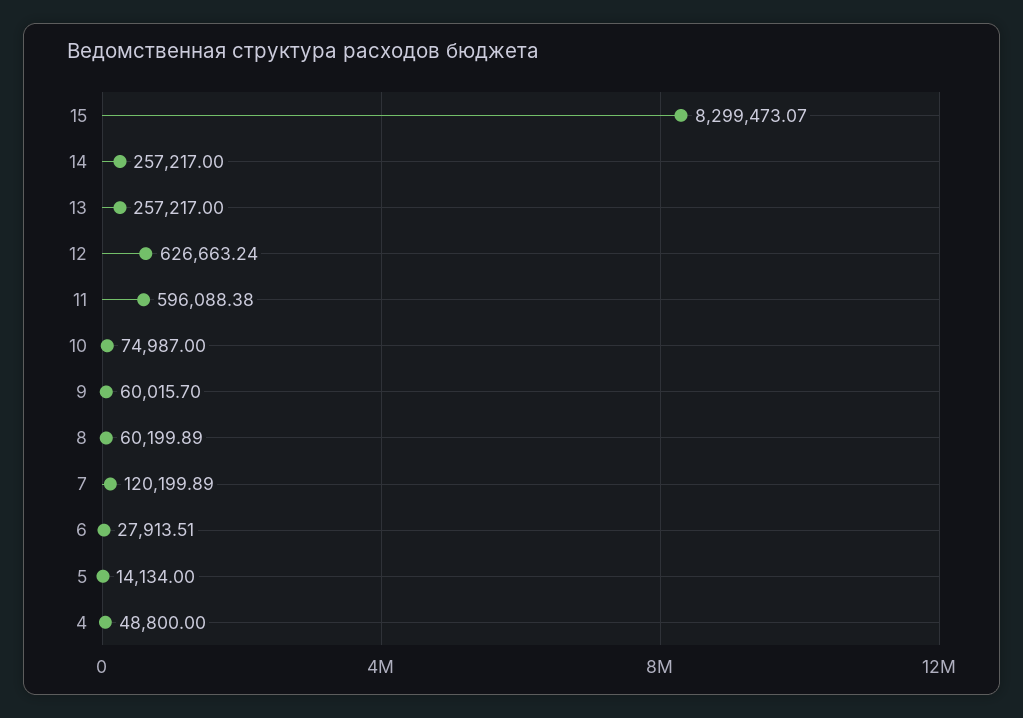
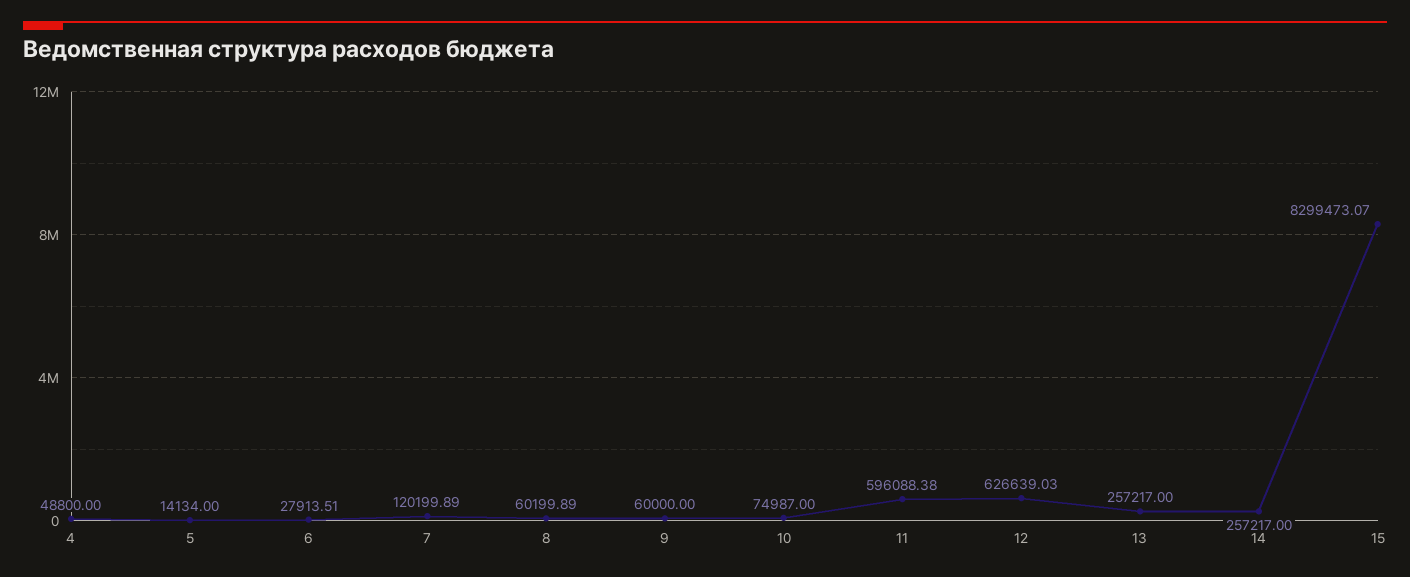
12: 626663.24 -> 626639.03
9: 60015.7 -> 60000

